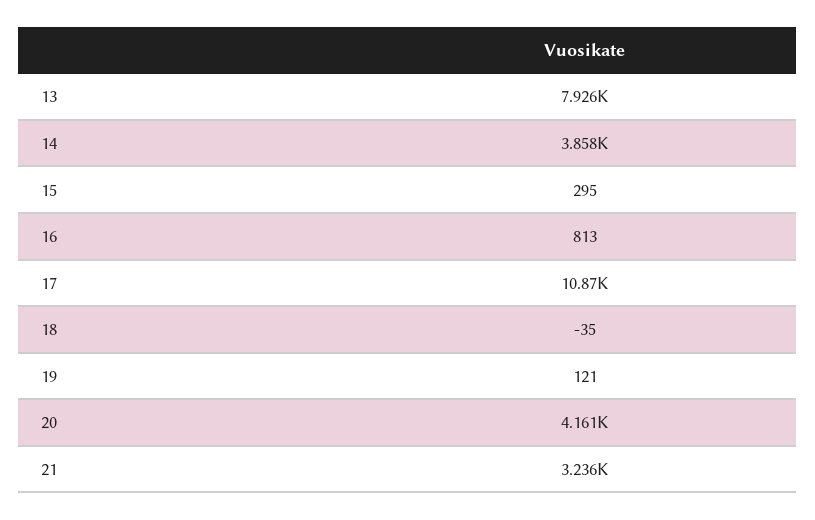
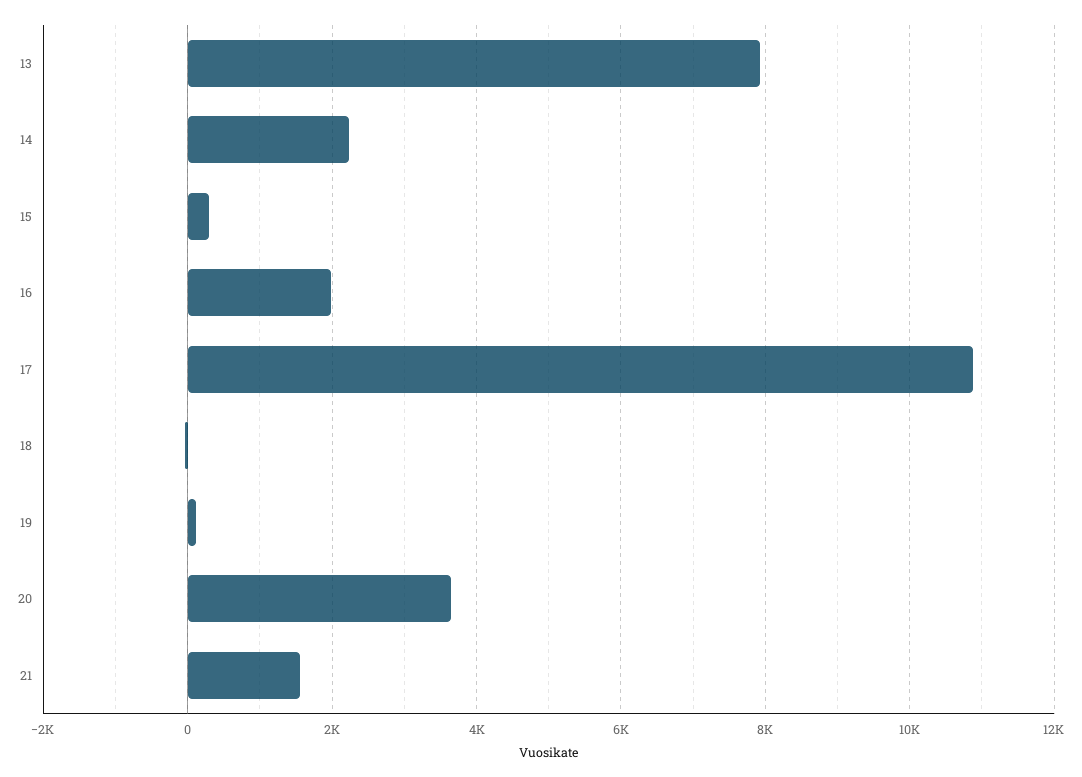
14: 3858 -> 2200
16: 813 -> 2000
20: 4161 -> 3600
21: 3236 -> 1600

